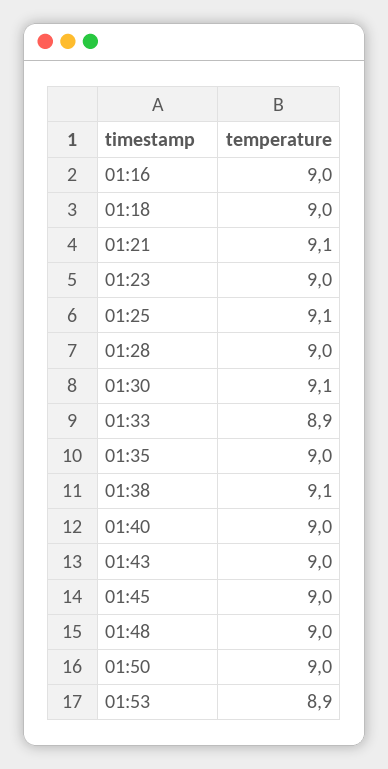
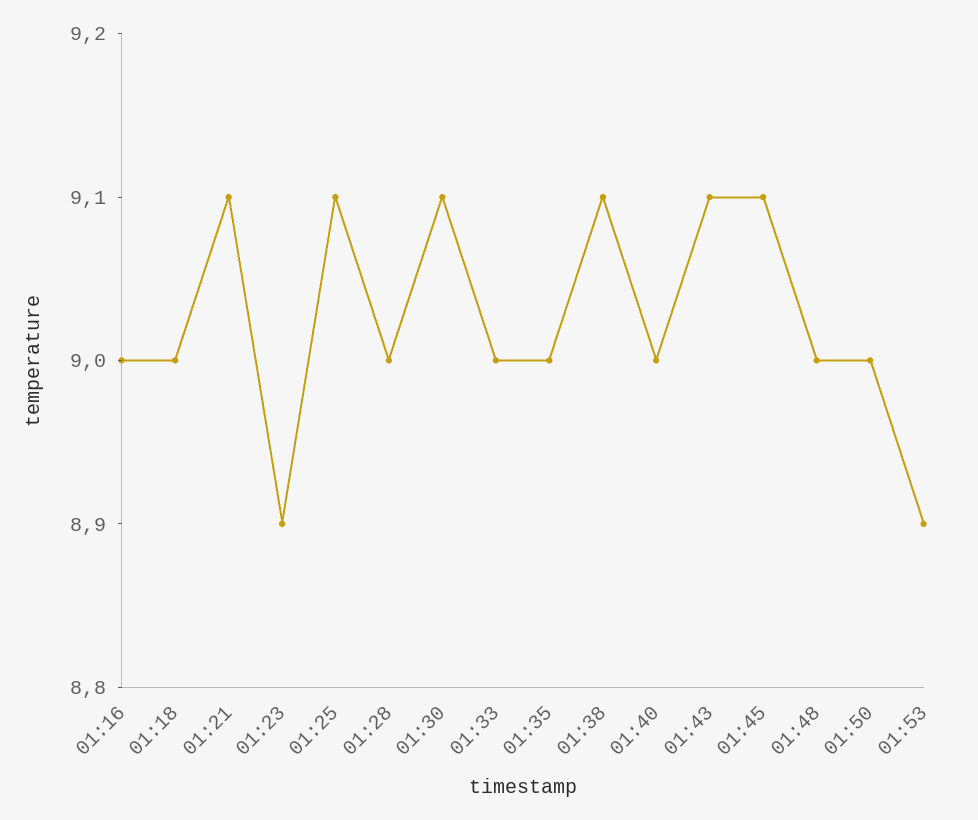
01:23: 9 -> 8.9
01:33: 8.9 -> 9
01:43: 9 -> 9.1
01:45: 9 -> 9.1

